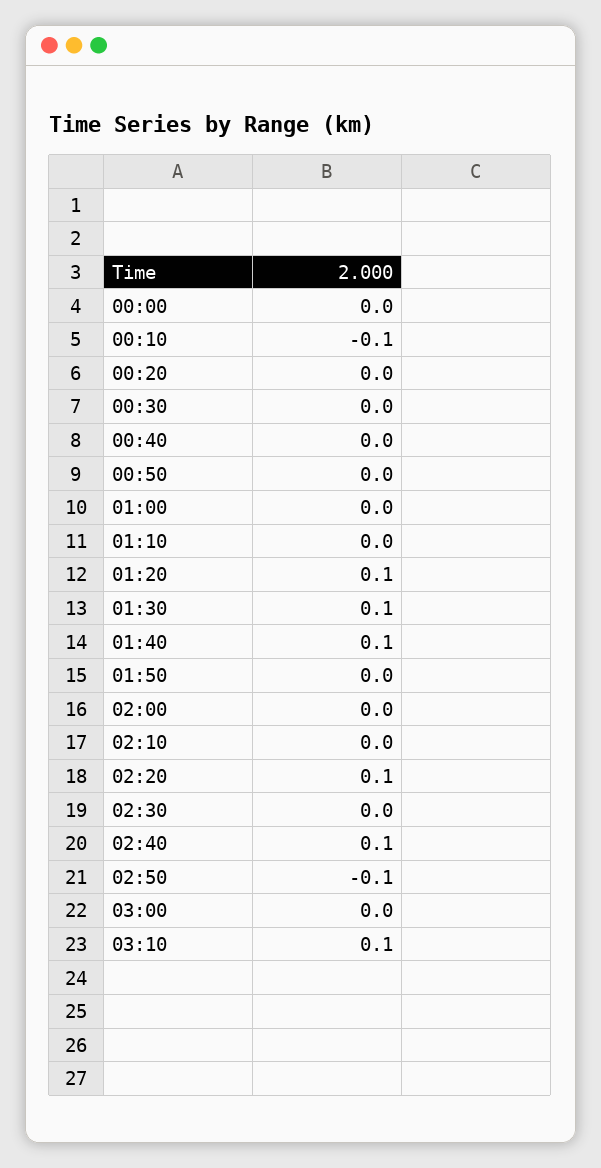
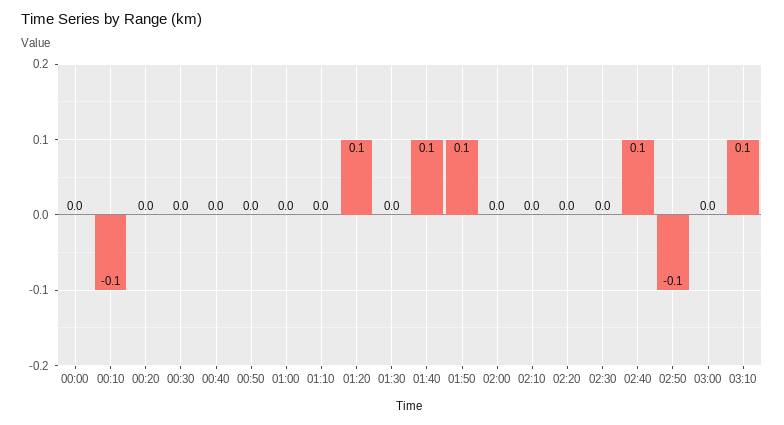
01:30: 0.1 -> 0
01:50: 0 -> 0.1
02:20: 0.1 -> 0

